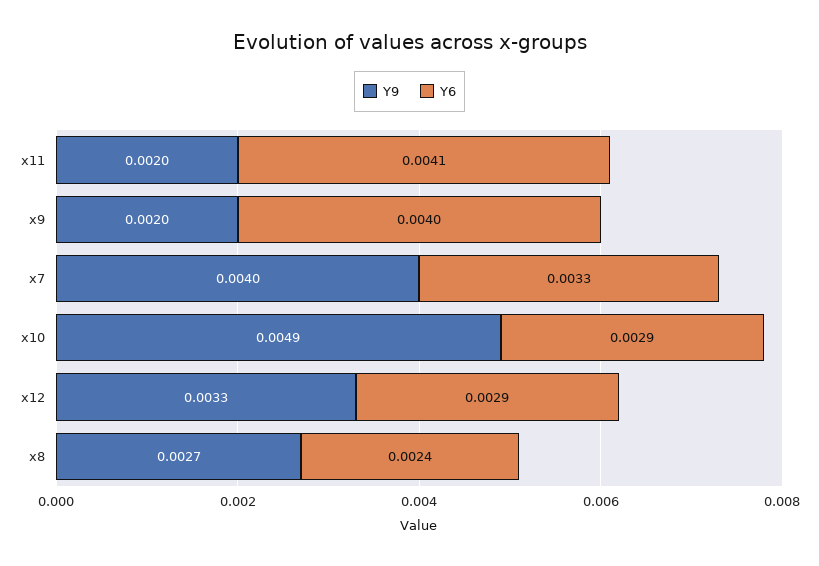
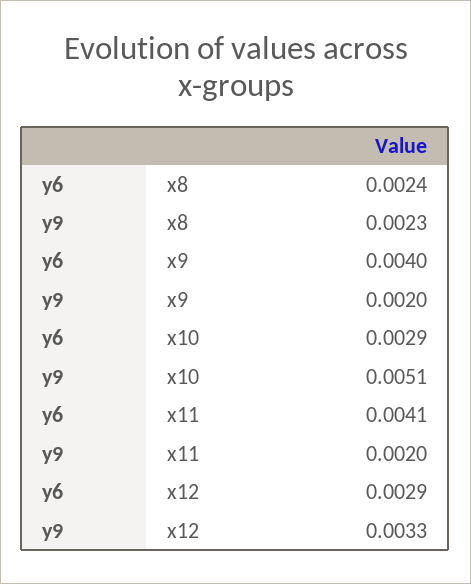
Y9, x7: 0.004 -> none
Y6, x7: 0.0033 -> none
Y9, x10: 0.0049 -> 0.0051
Y9, x8: 0.0027 -> 0.0023

